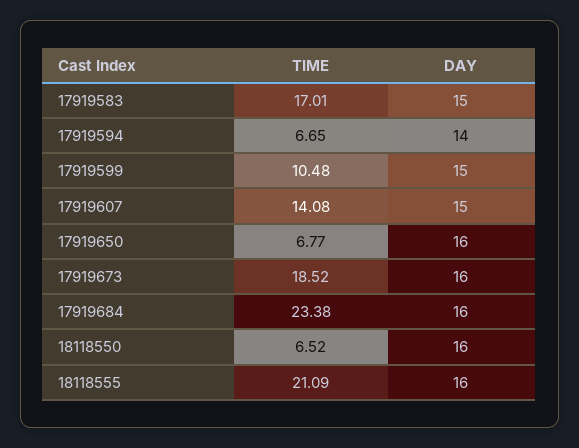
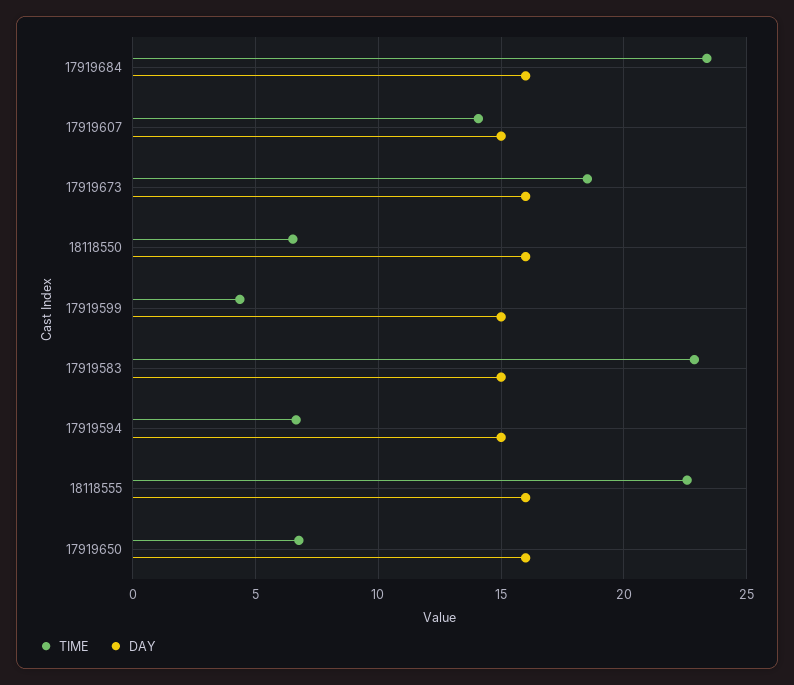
TIME, 17919583: 17.01 -> 23
DAY, 17919594: 14 -> 15
TIME, 17919599: 10.48 -> 4.5
TIME, 18118555: 21.09 -> 22.5

